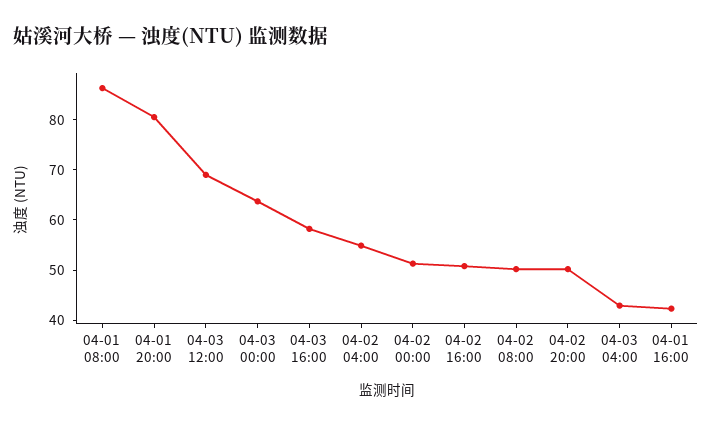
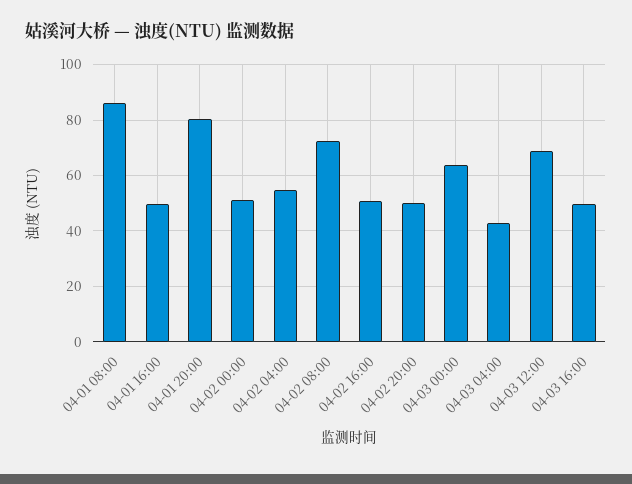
04-03 16:00: 58 -> 50
04-02 08:00: 50 -> 72.5
04-01 16:00: 42 -> 50

